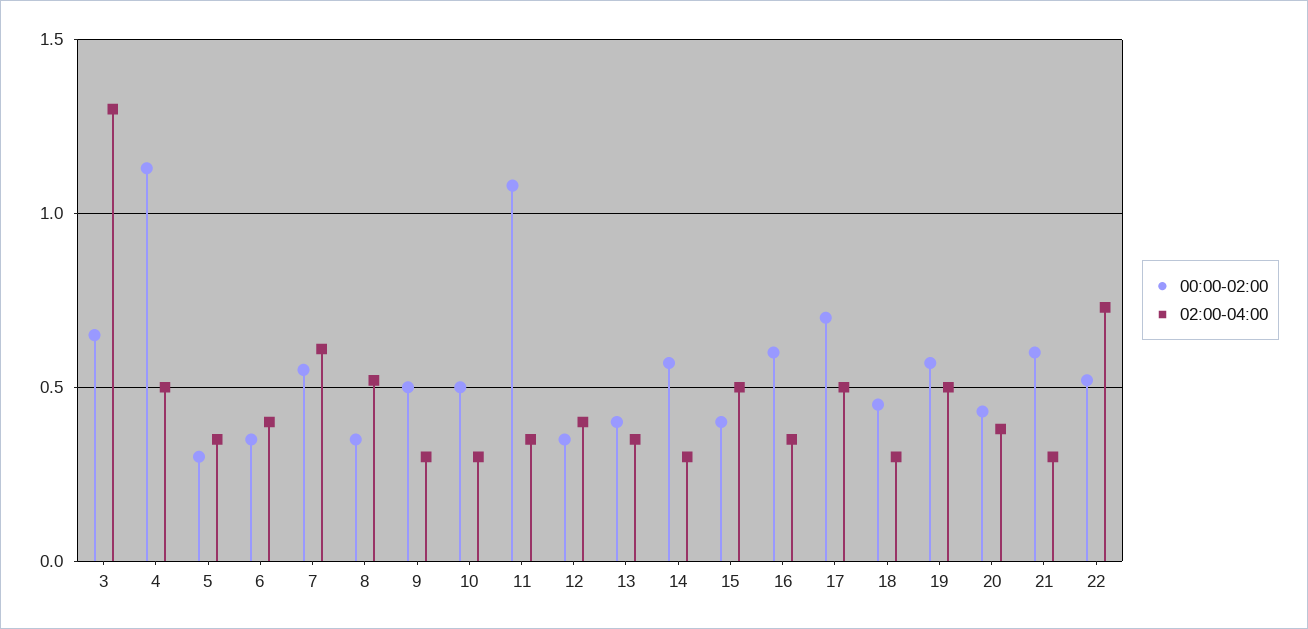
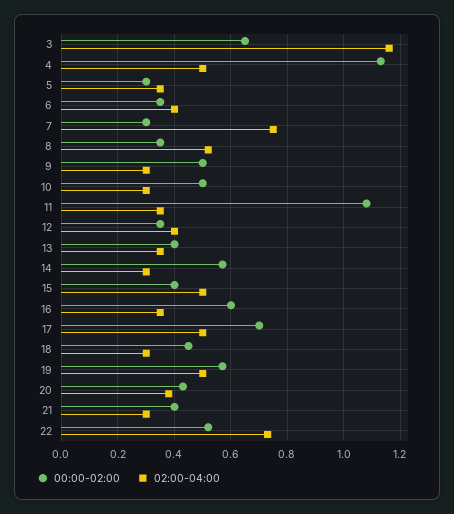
02:00-04:00, 3: 1.3 -> 1.15
00:00-02:00, 7: 0.55 -> 0.3
02:00-04:00, 7: 0.6 -> 0.75
00:00-02:00, 21: 0.6 -> 0.4

